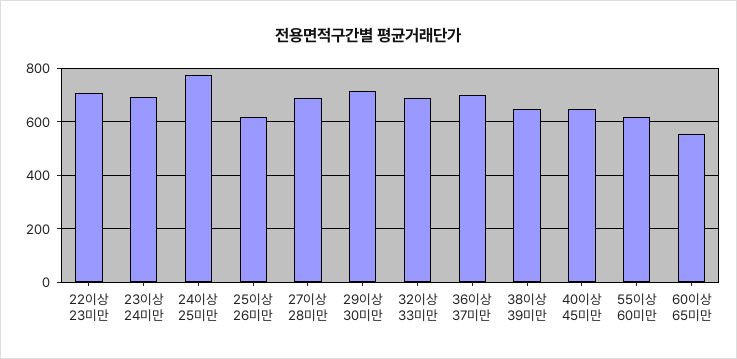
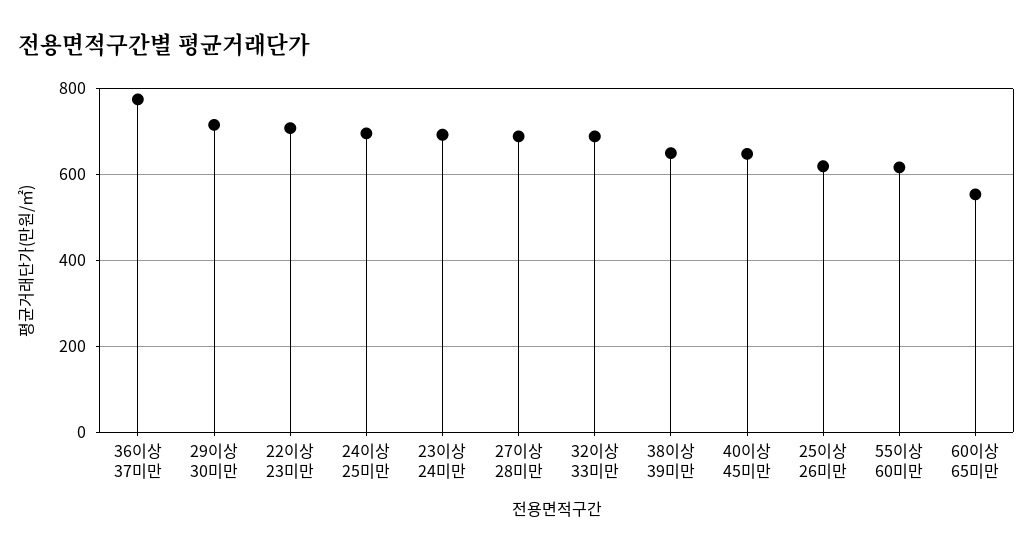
24이상 25미만: 775 -> 700
36이상 37미만: 700 -> 780

